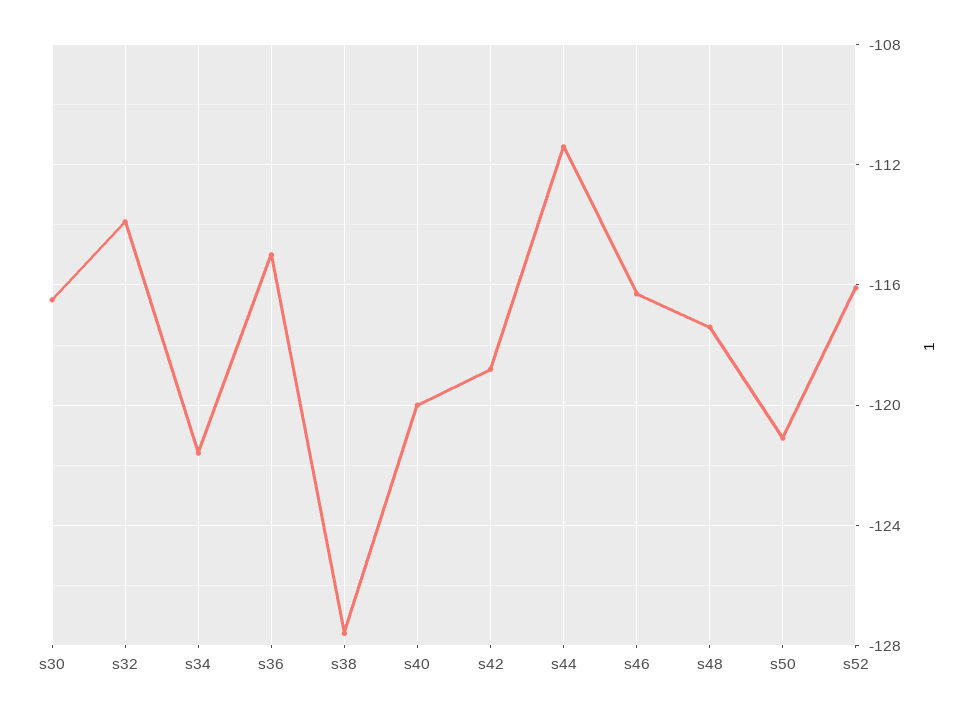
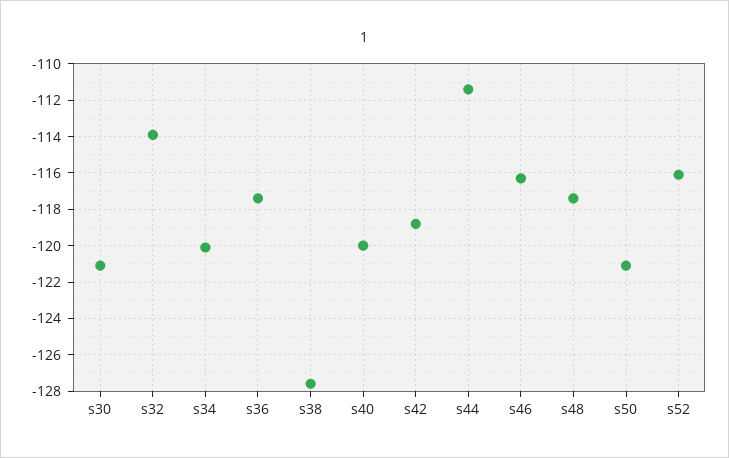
s30: -116.5 -> -121
s34: -121.5 -> -120
s36: -115 -> -117.5

